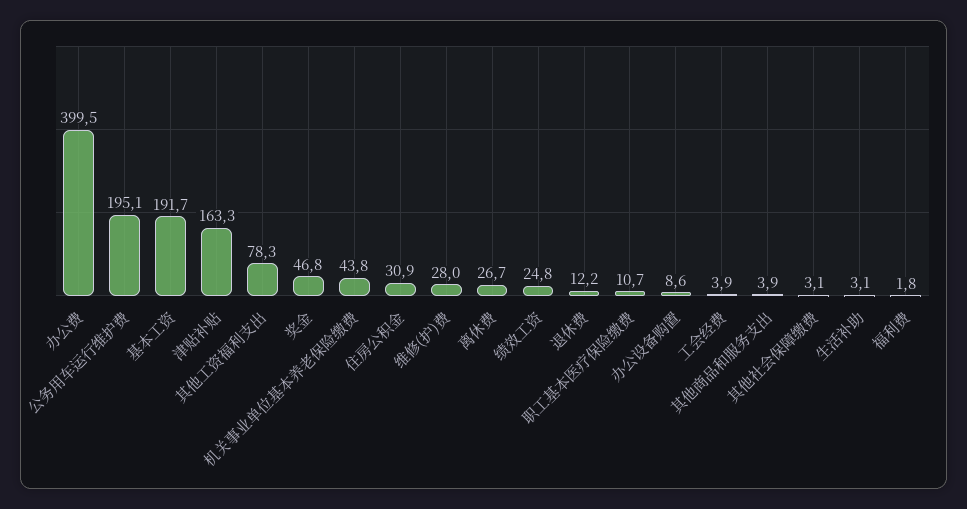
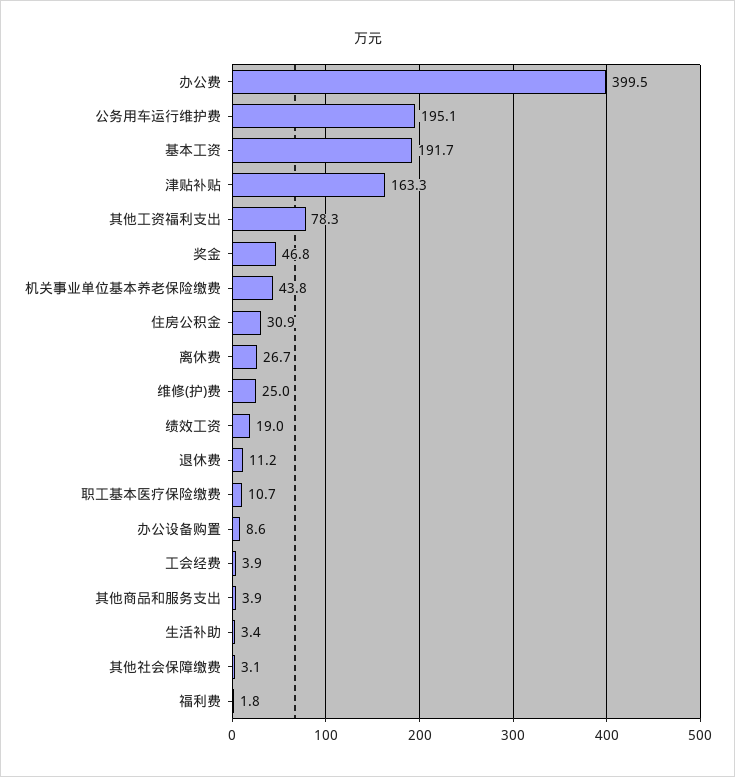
维修(护)费: 28 -> 25
绩效工资: 24.8 -> 19
退休费: 12.2 -> 11.2
生活补助: 3.1 -> 3.4

